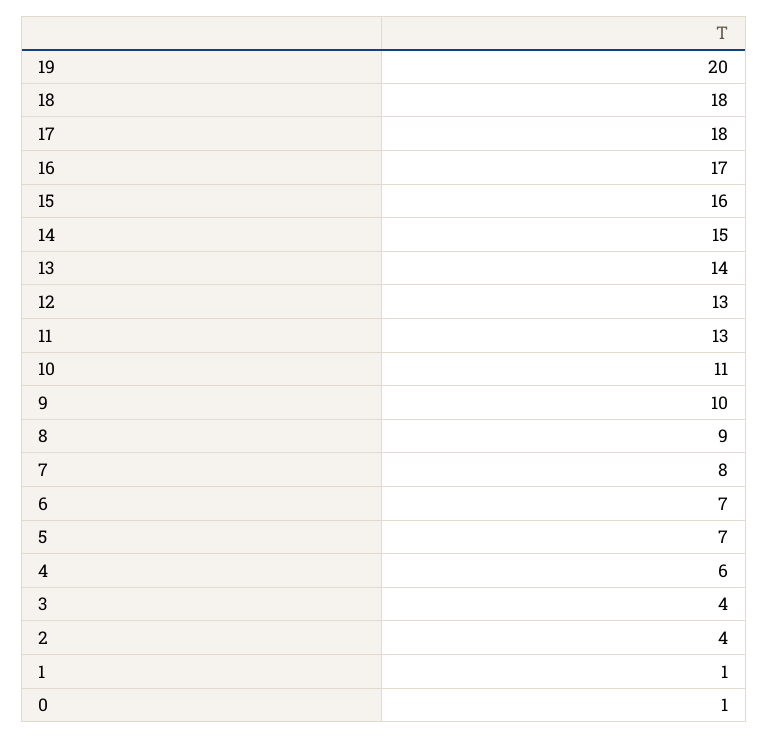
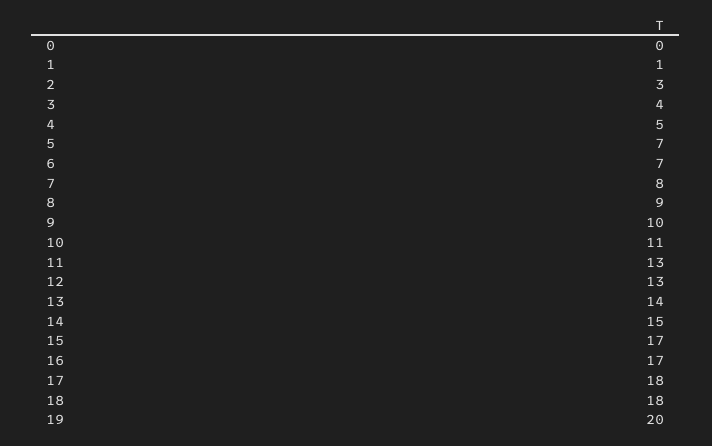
15: 16 -> 17
4: 6 -> 5
2: 4 -> 3
0: 1 -> 0

